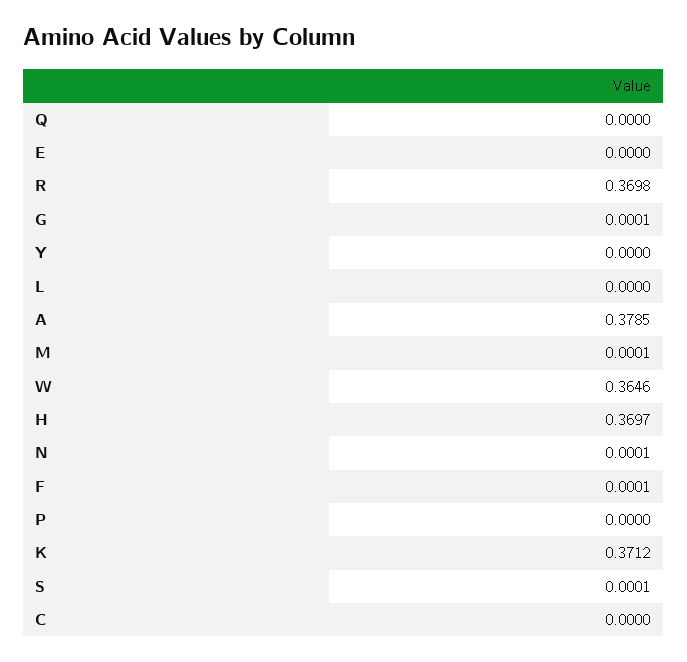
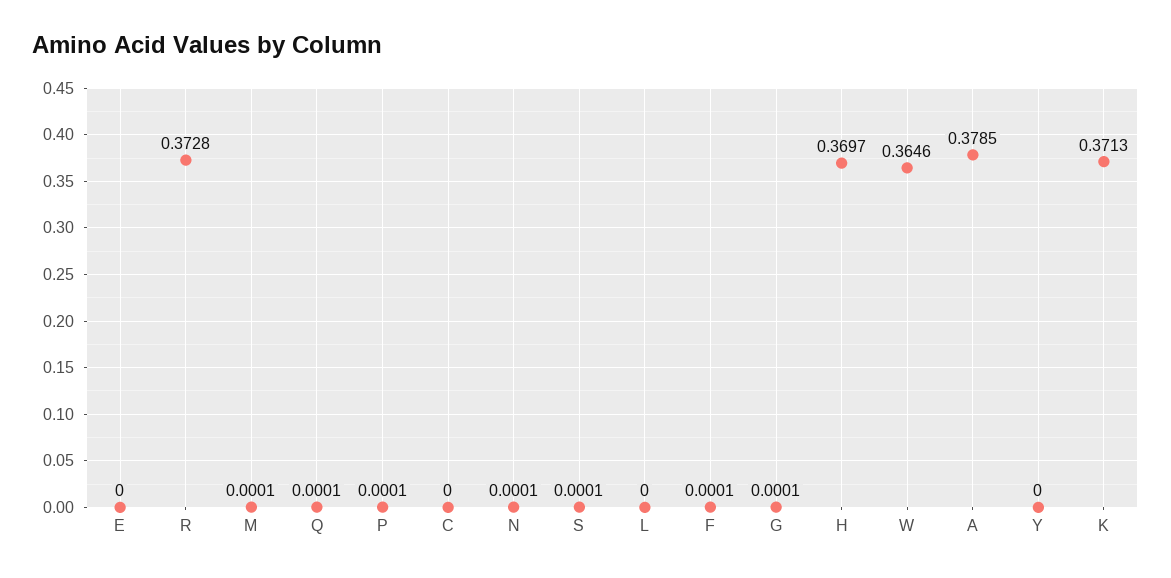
Q: 0 -> 0.0001
R: 0.3698 -> 0.3728
P: 0 -> 0.0001
K: 0.3712 -> 0.3713

